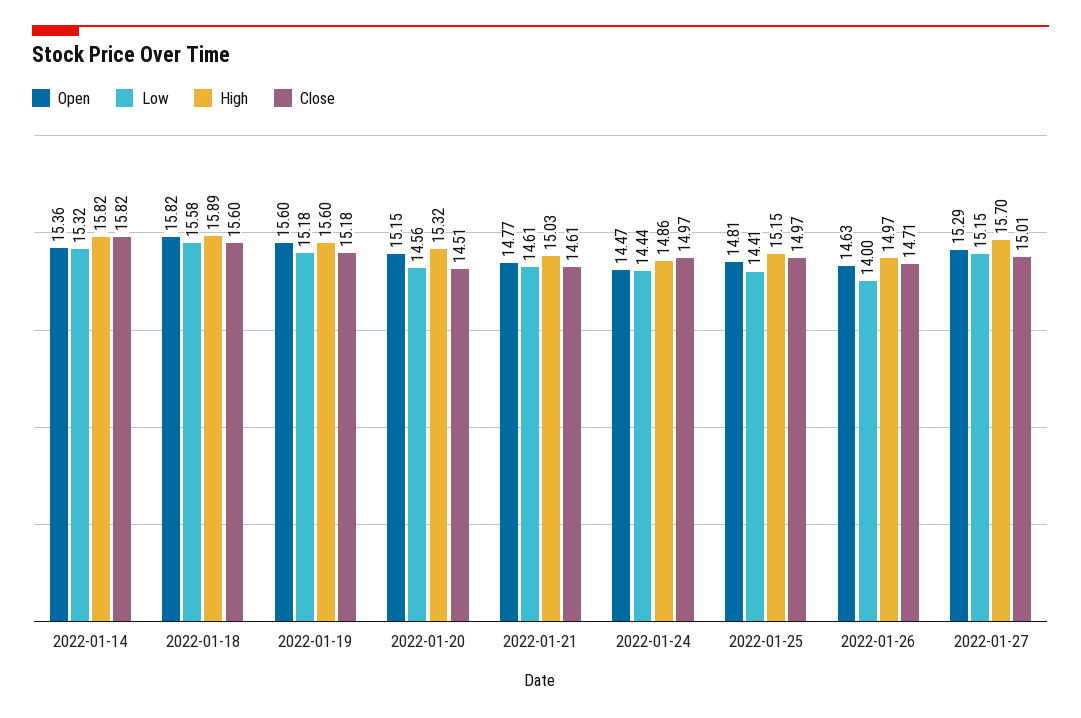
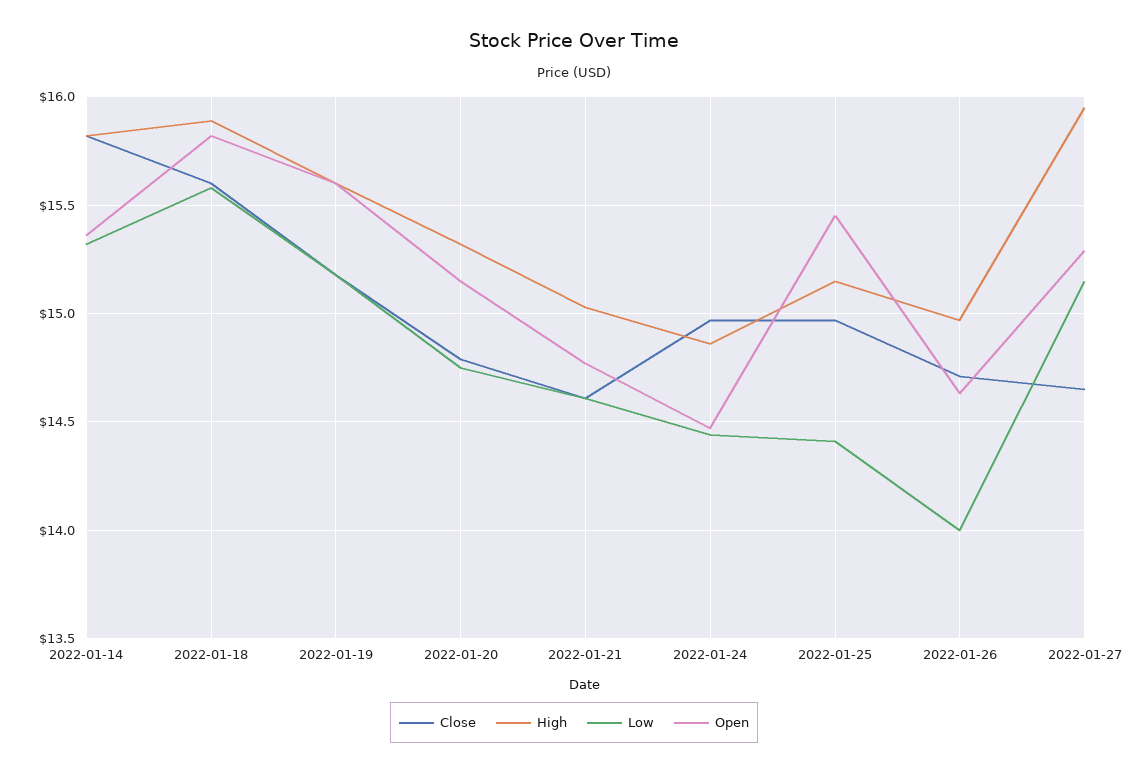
Low, 2022-01-20: 14.56 -> 14.75
Close, 2022-01-20: 14.51 -> 14.8
Open, 2022-01-25: 14.81 -> 15.45
High, 2022-01-27: 15.7 -> 15.95
Close, 2022-01-27: 15.01 -> 14.65

